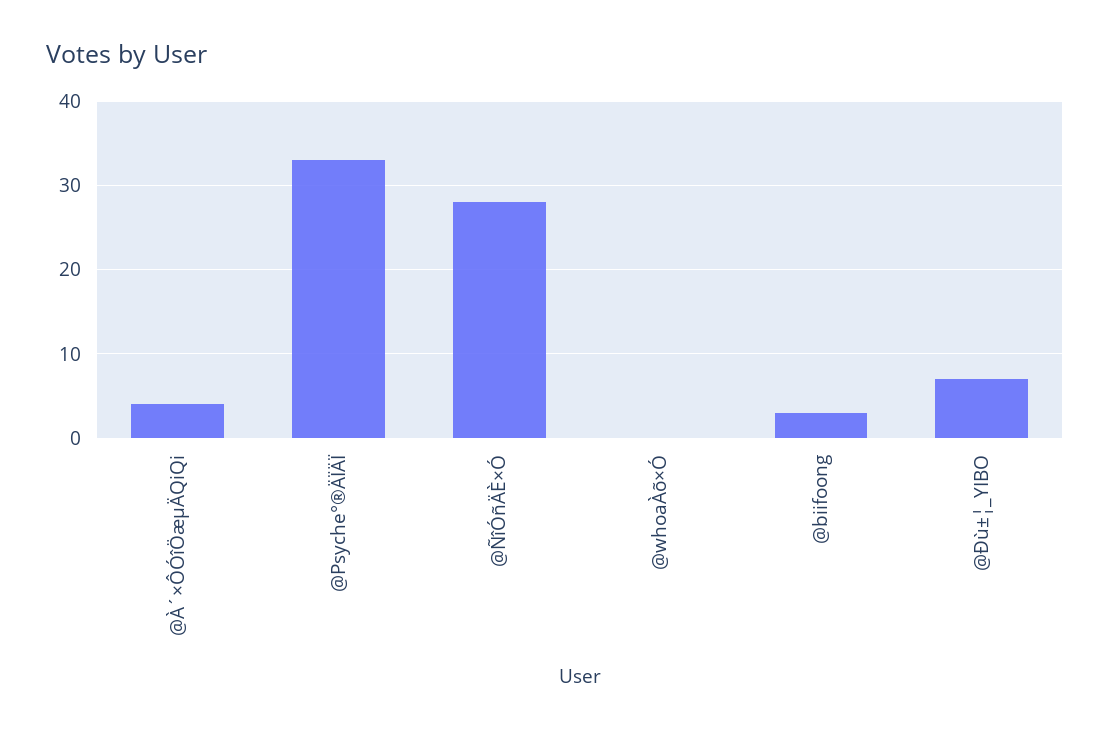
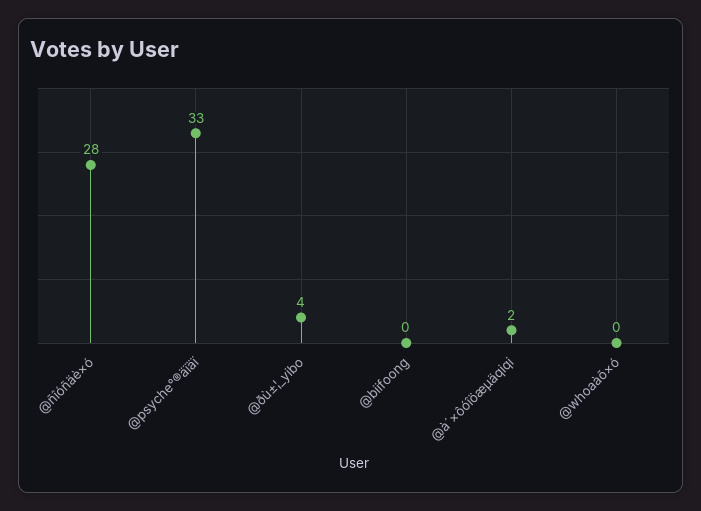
@À´×ÔÓîÖæµÄQiQi: 4 -> 2
@biifoong: 3 -> 0
@Ðù±¦_YIBO: 7 -> 4

